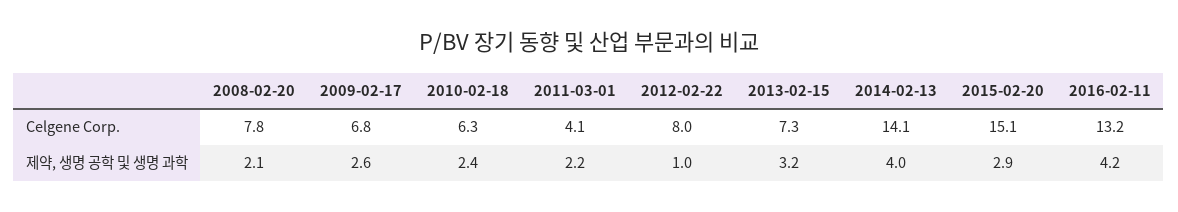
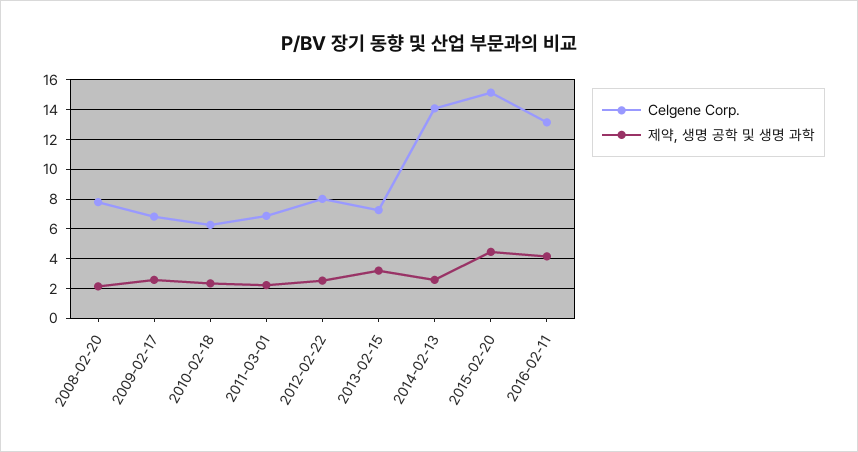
Celgene Corp., 2011-03-01: 4.1 -> 7
제약, 생명 공학 및 생명 과학, 2012-02-22: 1 -> 2.5
제약, 생명 공학 및 생명 과학, 2014-02-13: 4 -> 2.5
제약, 생명 공학 및 생명 과학, 2015-02-20: 2.9 -> 4.5

